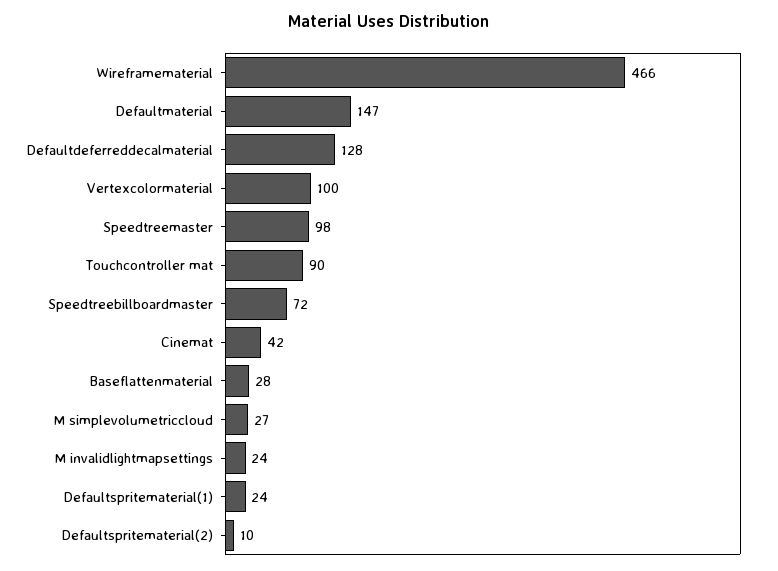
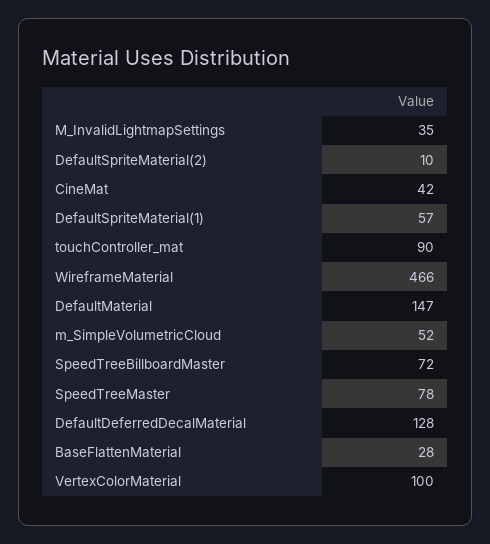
Speedtreemaster: 98 -> 78
M simplevolumetriccloud: 27 -> 52
M invalidlightmapsettings: 24 -> 35
Defaultspritematerial(1): 24 -> 57

